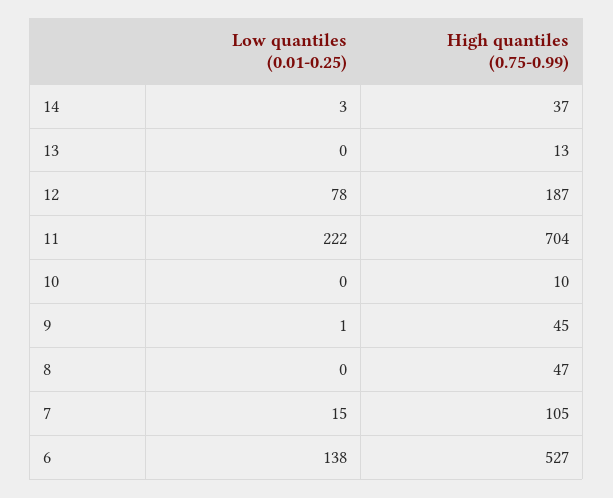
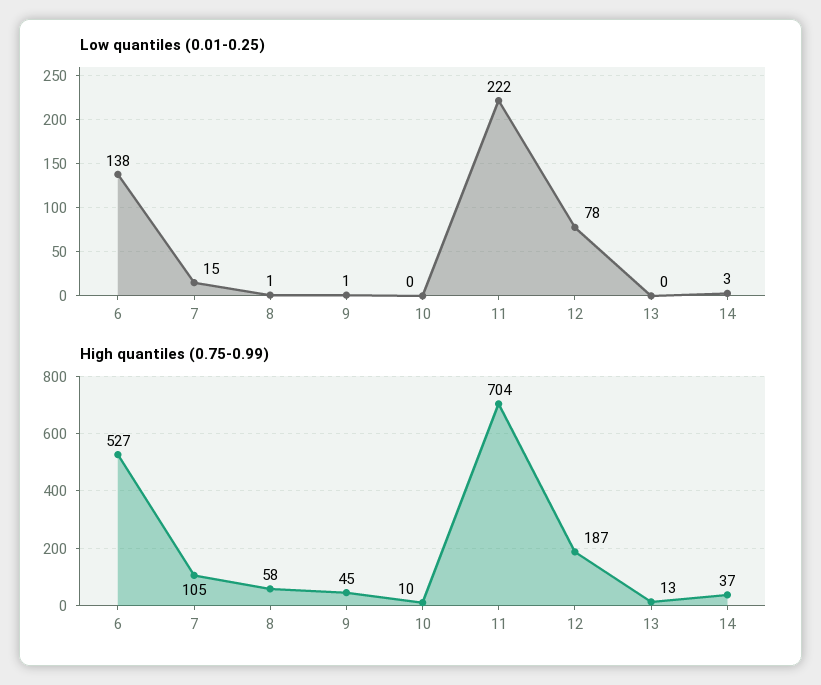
Low quantiles (0.01-0.25), 8: 0 -> 1
High quantiles (0.75-0.99), 8: 47 -> 58

